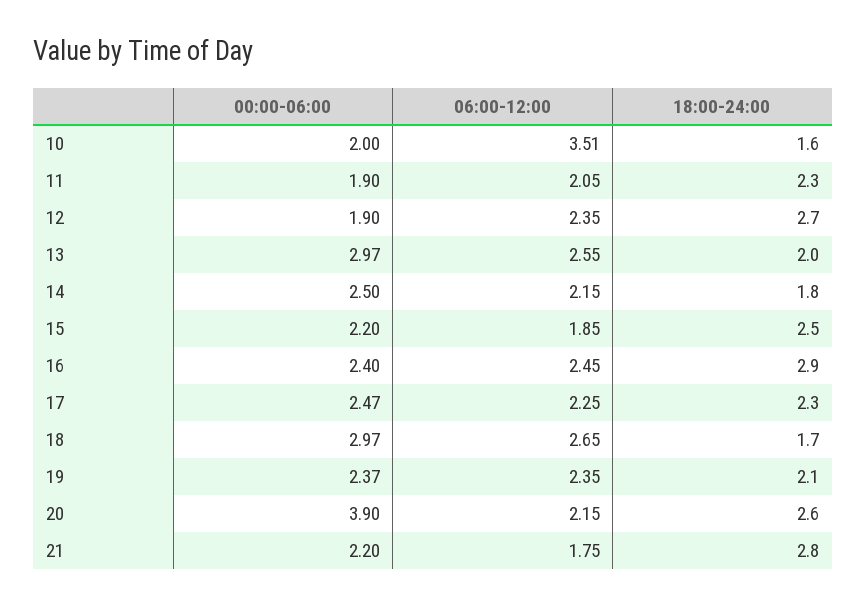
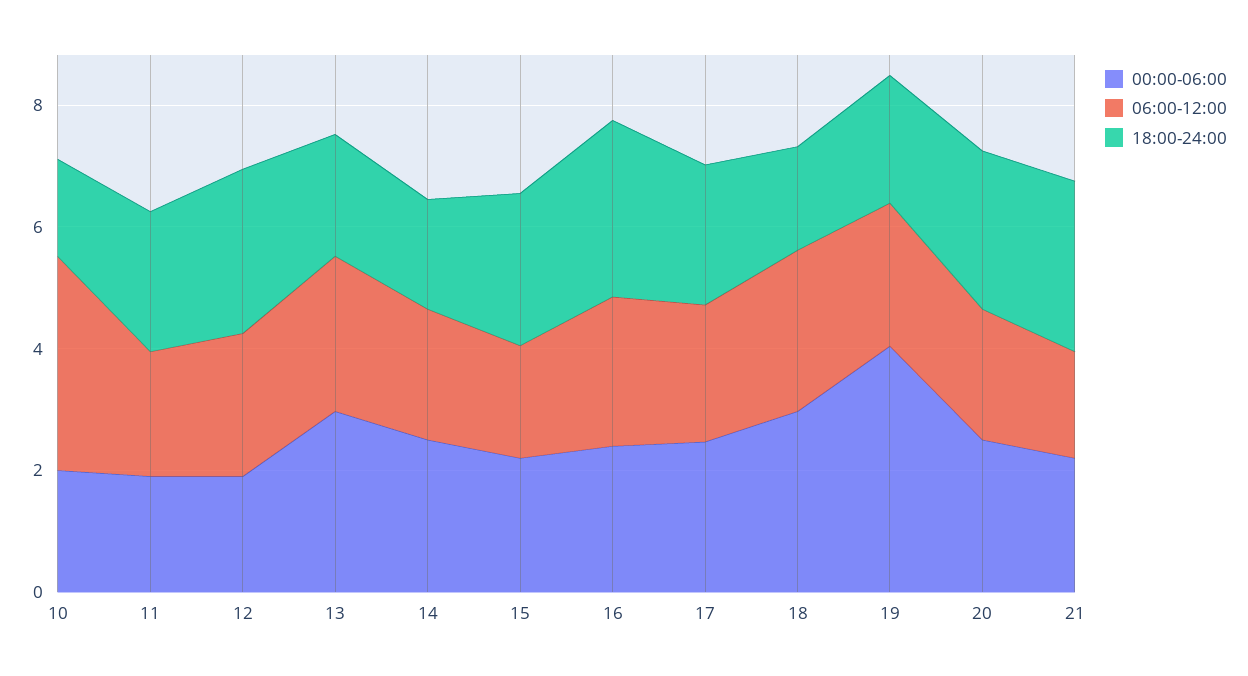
00:00-06:00, 19: 2.37 -> 4
00:00-06:00, 20: 3.9 -> 2.5

